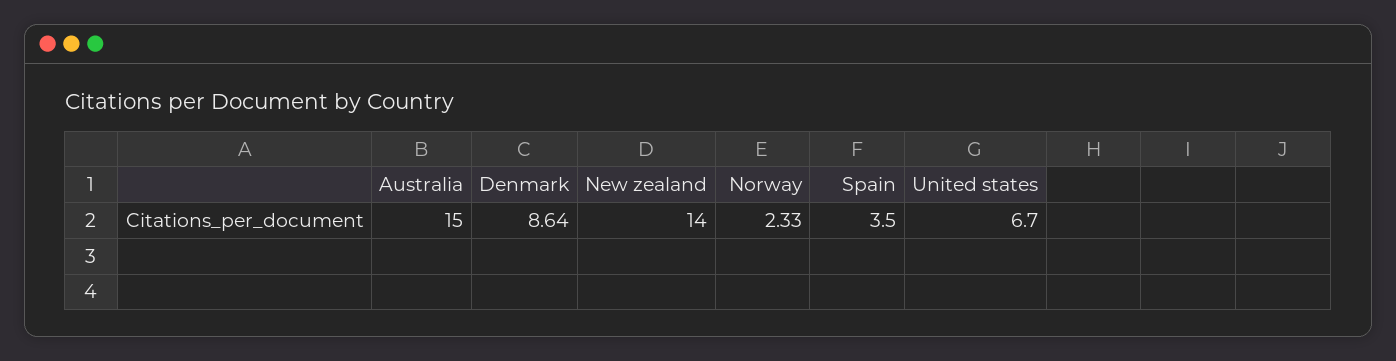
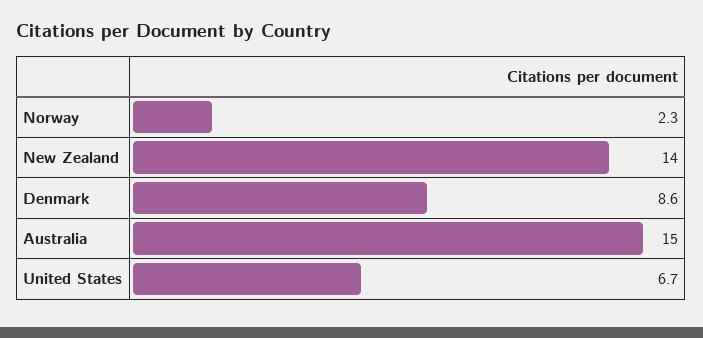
Spain: 3.5 -> none

